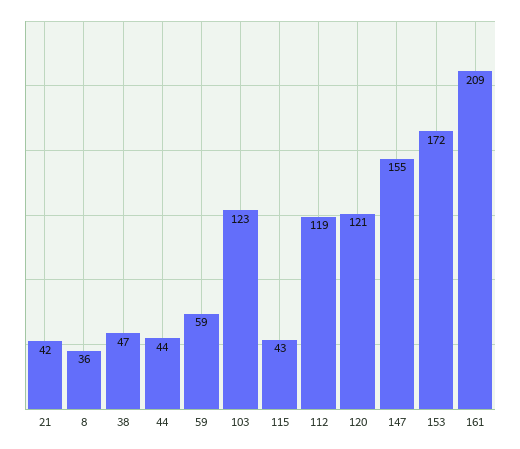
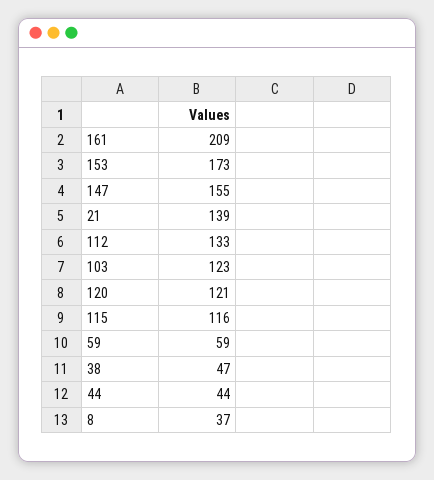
21: 42 -> 139
8: 36 -> 37
115: 43 -> 116
112: 119 -> 133
153: 172 -> 173

